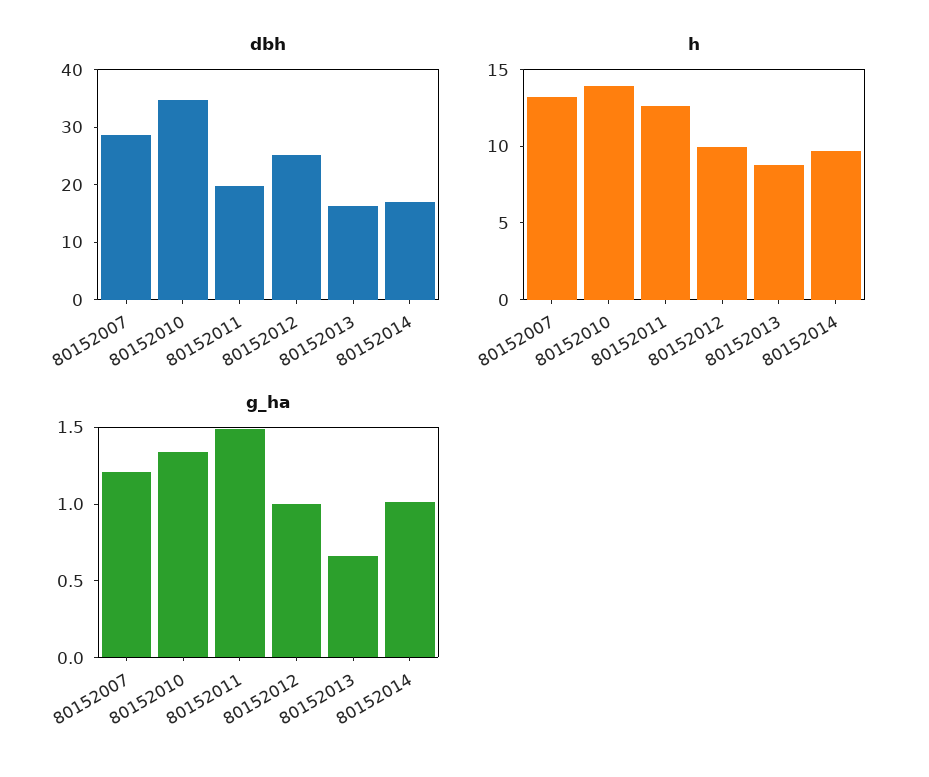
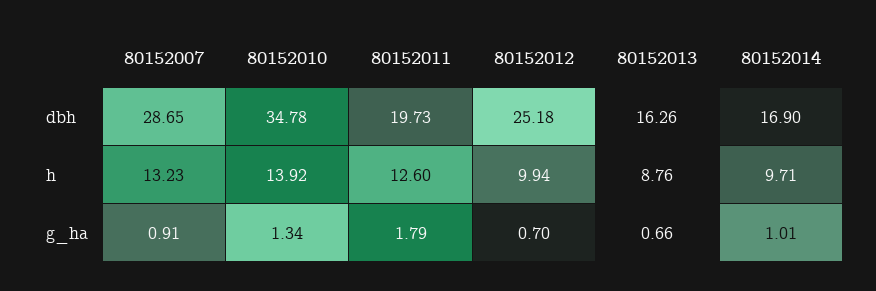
g_ha, 80152007: 1.2 -> 0.91
g_ha, 80152011: 1.5 -> 1.79
g_ha, 80152012: 1 -> 0.7

